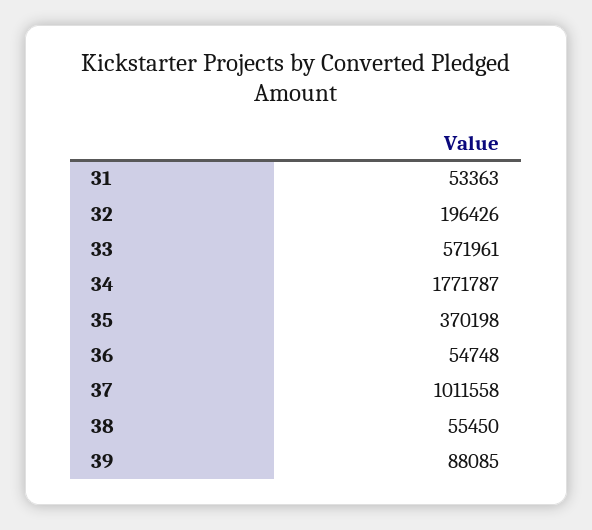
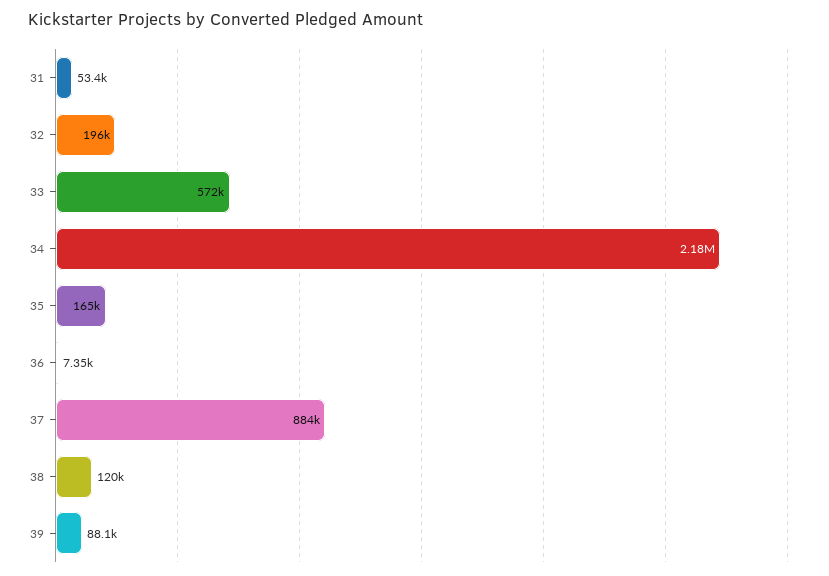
34: 1771787 -> 2180000
35: 370198 -> 165000
36: 54748 -> 7350
37: 1011558 -> 884000
38: 55450 -> 120000

